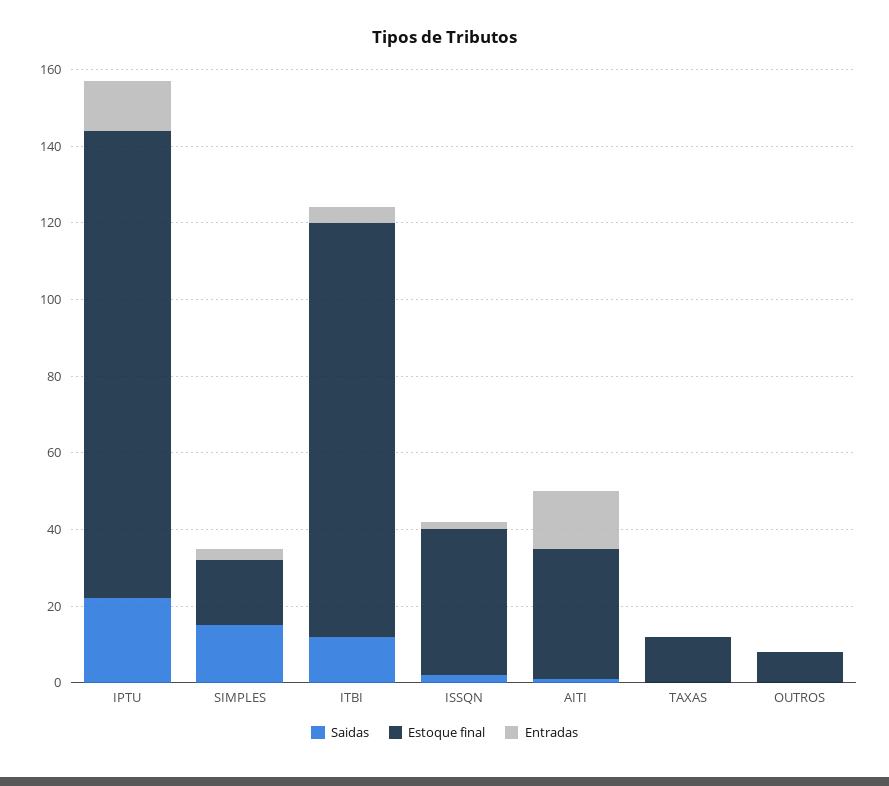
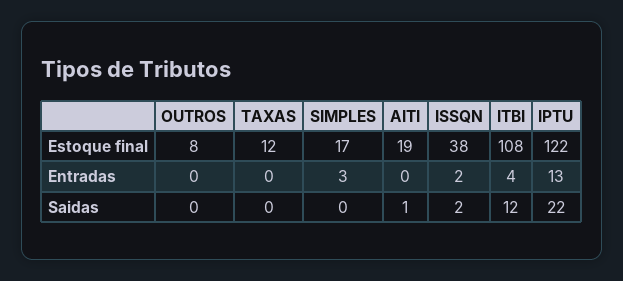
Saidas, SIMPLES: 15 -> 0
Estoque final, AITI: 35 -> 19
Entradas, AITI: 15 -> 0

